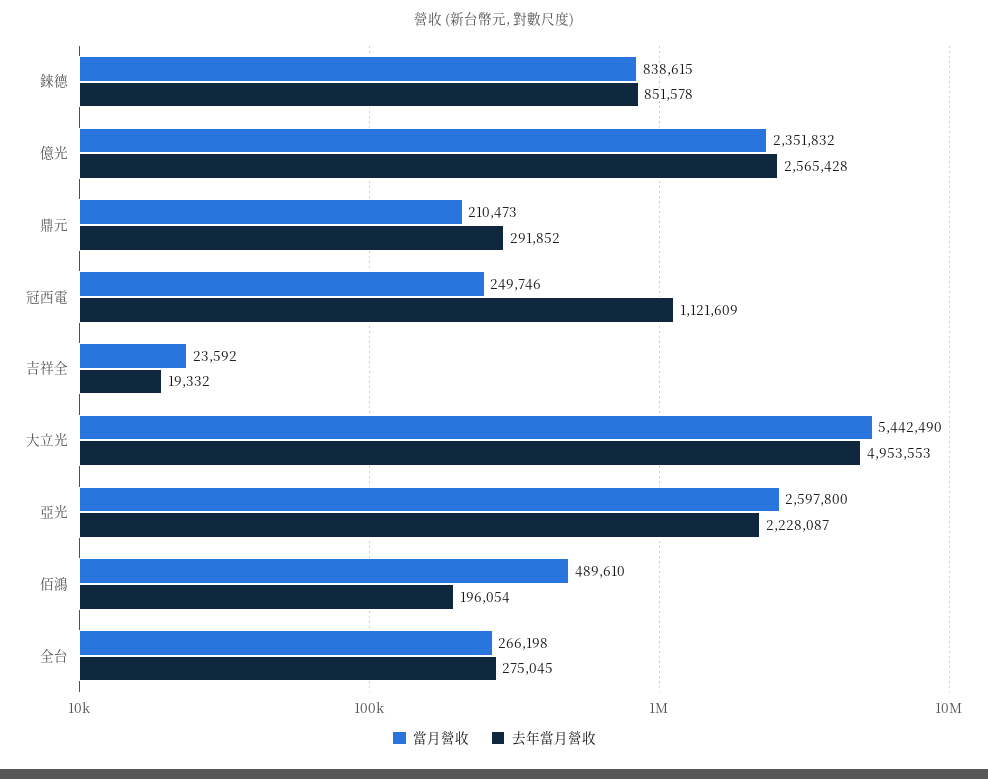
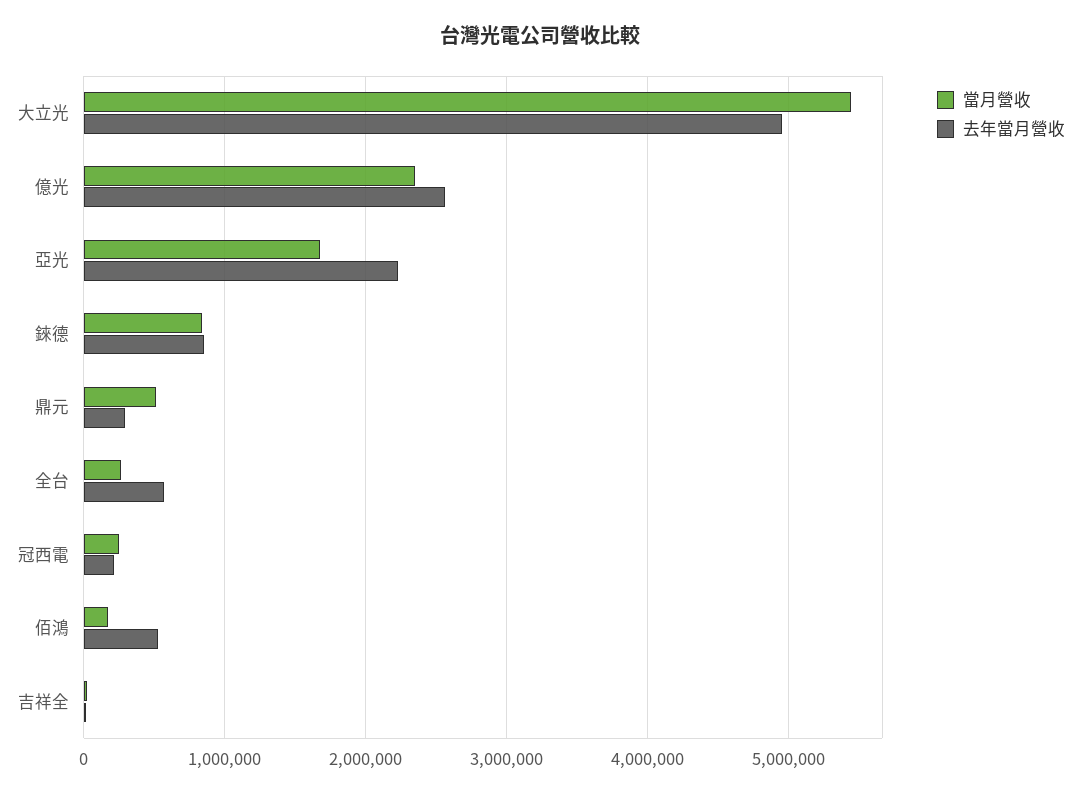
當月營收, 鼎元: 210473 -> 500000
去年當月營收, 冠西電: 1121609 -> 200000
當月營收, 亞光: 2597800 -> 1700000
當月營收, 佰鴻: 489610 -> 200000
去年當月營收, 佰鴻: 196054 -> 500000
去年當月營收, 全台: 275045 -> 600000

